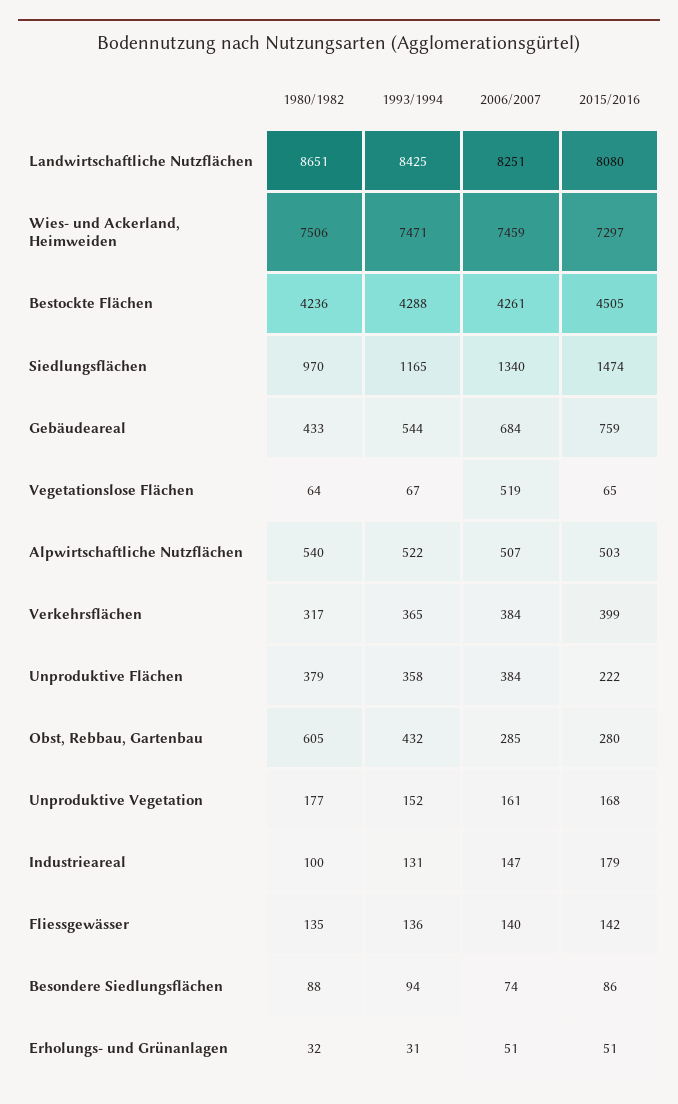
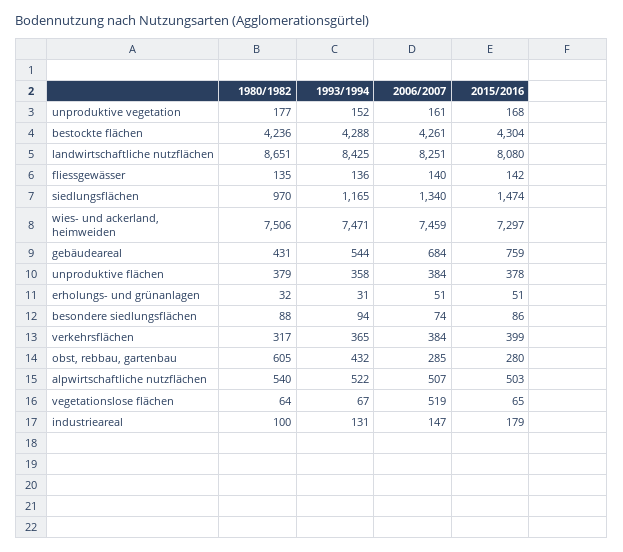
2015/2016, Bestockte Flächen: 4505 -> 4304
1980/1982, Gebäudeareal: 433 -> 431
2015/2016, Unproduktive Flächen: 222 -> 378

